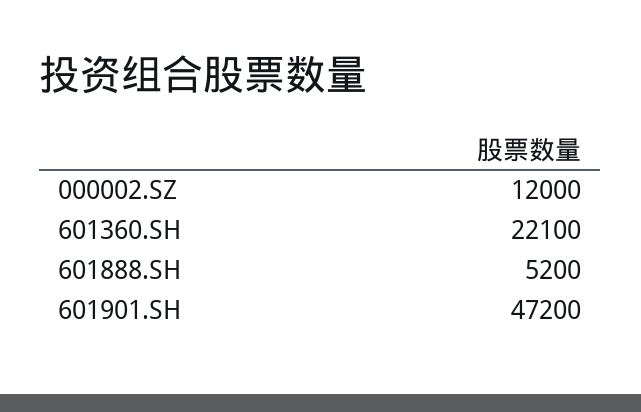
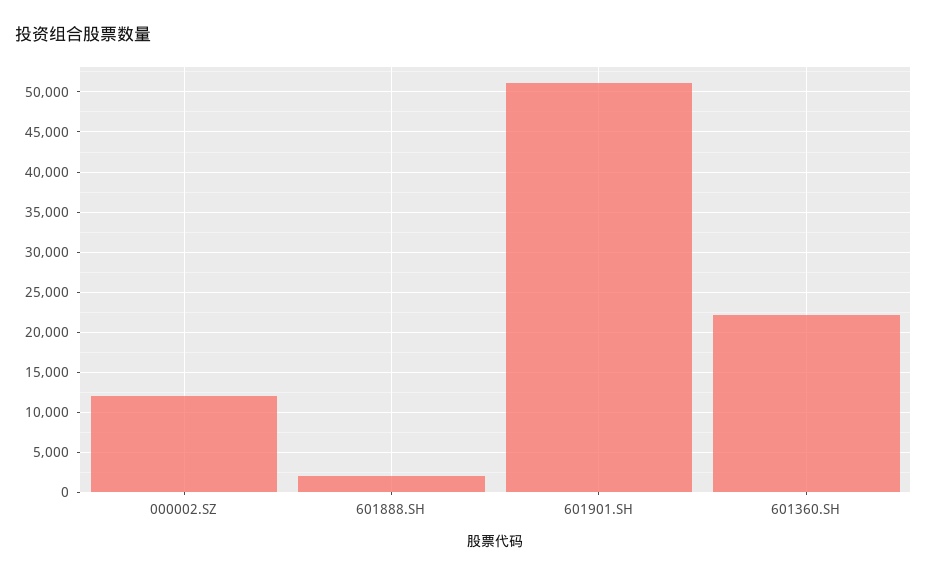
601888.SH: 5200 -> 2000
601901.SH: 47200 -> 51000

